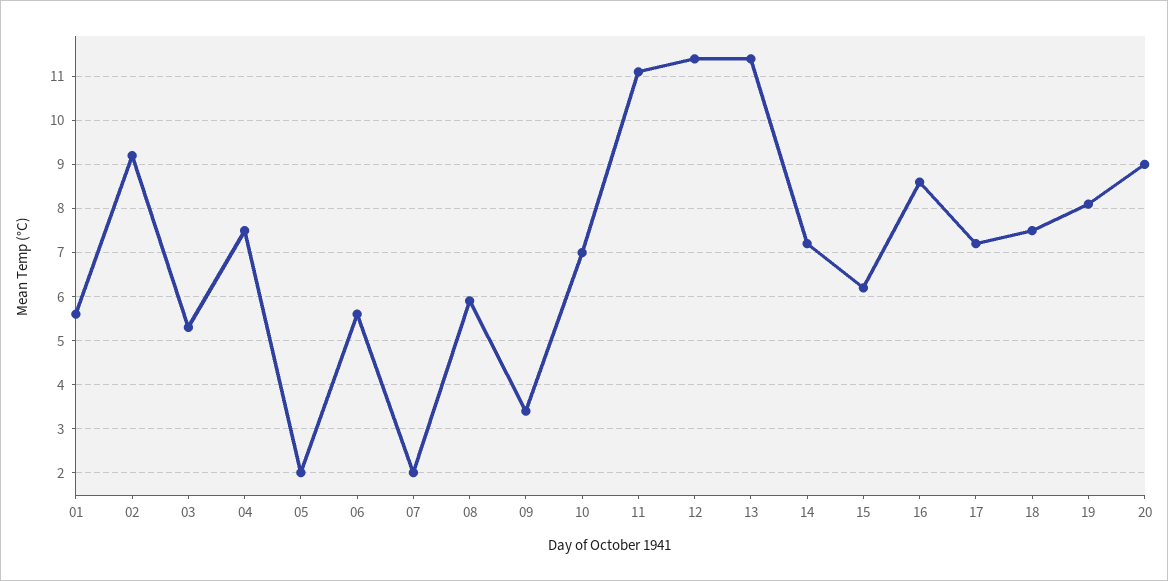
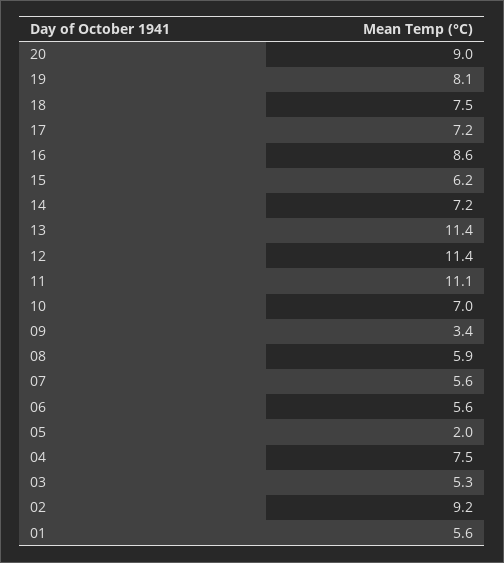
07: 2 -> 5.6

